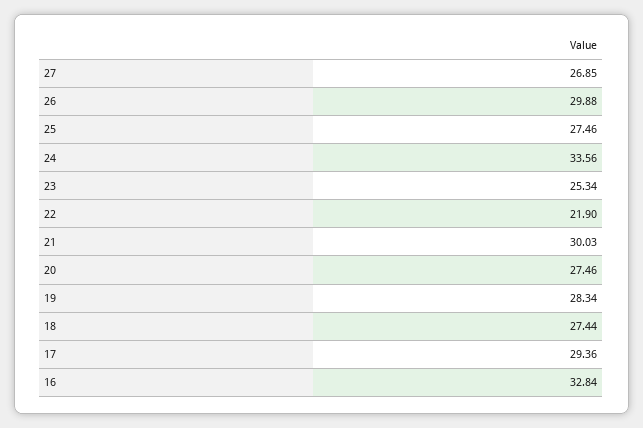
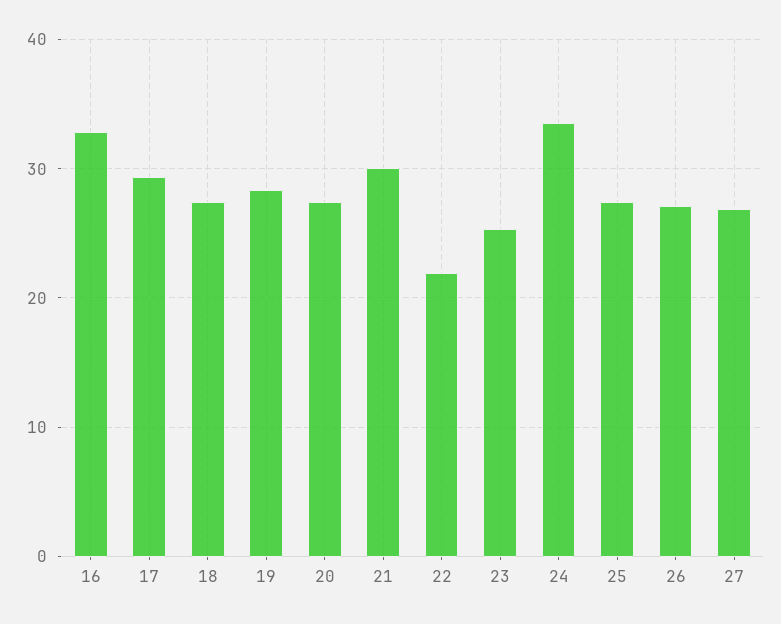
26: 29.88 -> 27

